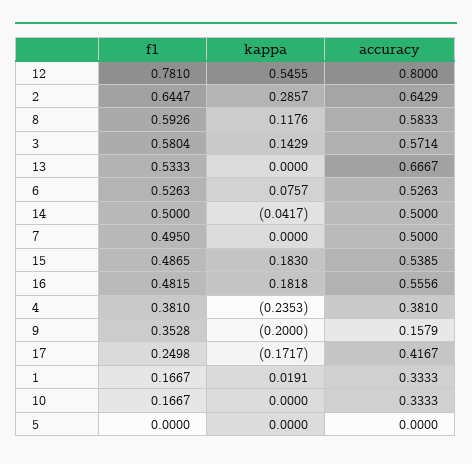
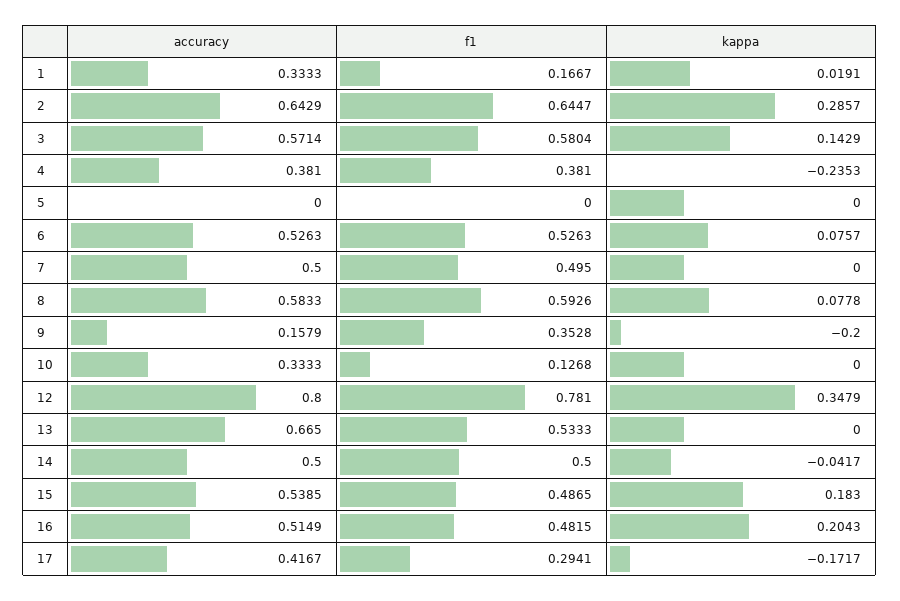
kappa, 12: 0.5455 -> 0.3479
kappa, 8: 0.1176 -> 0.0778
accuracy, 13: 0.6667 -> 0.665
kappa, 16: 0.1818 -> 0.2043
accuracy, 16: 0.5556 -> 0.5149
f1, 17: 0.2498 -> 0.2941
f1, 10: 0.1667 -> 0.1268

